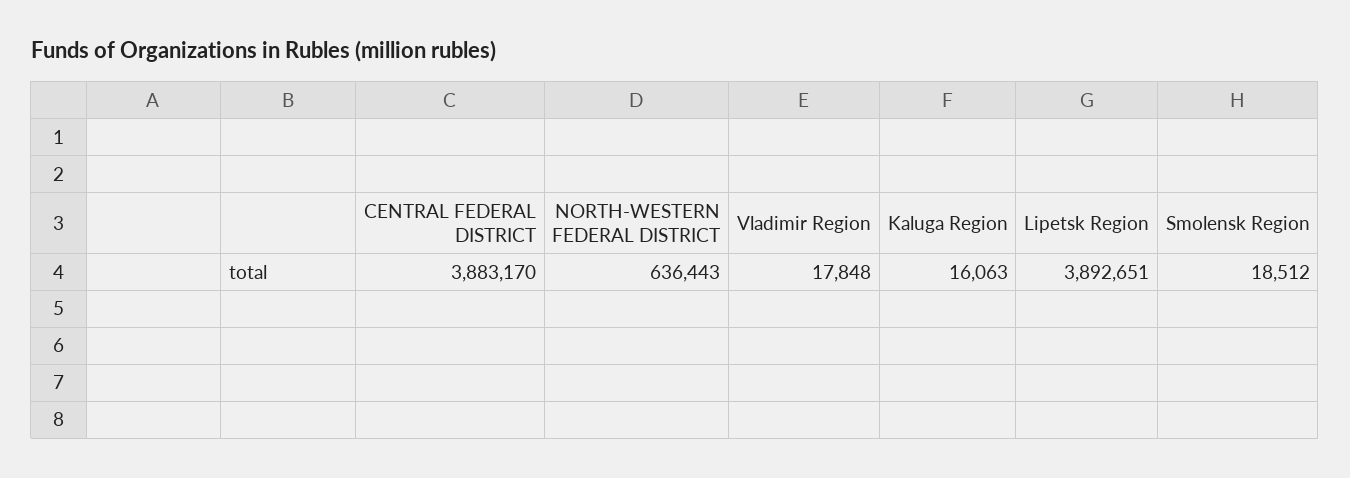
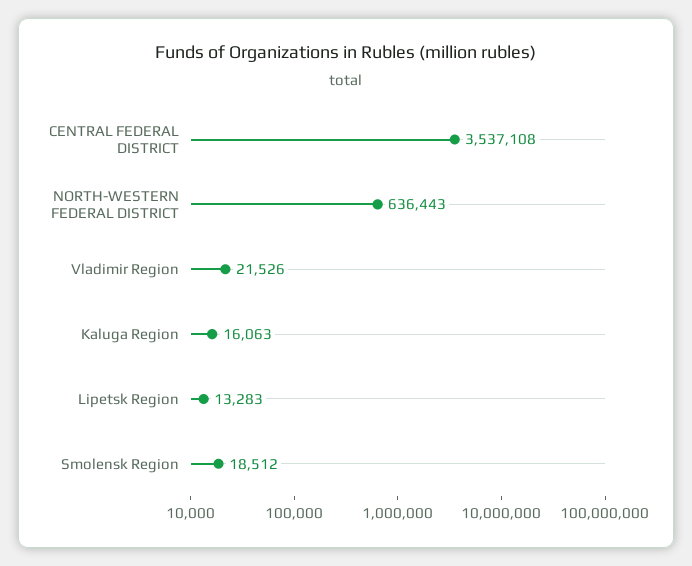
CENTRAL FEDERAL DISTRICT: 3883170 -> 3537108
Vladimir Region: 17848 -> 21526
Lipetsk Region: 3892651 -> 13283

